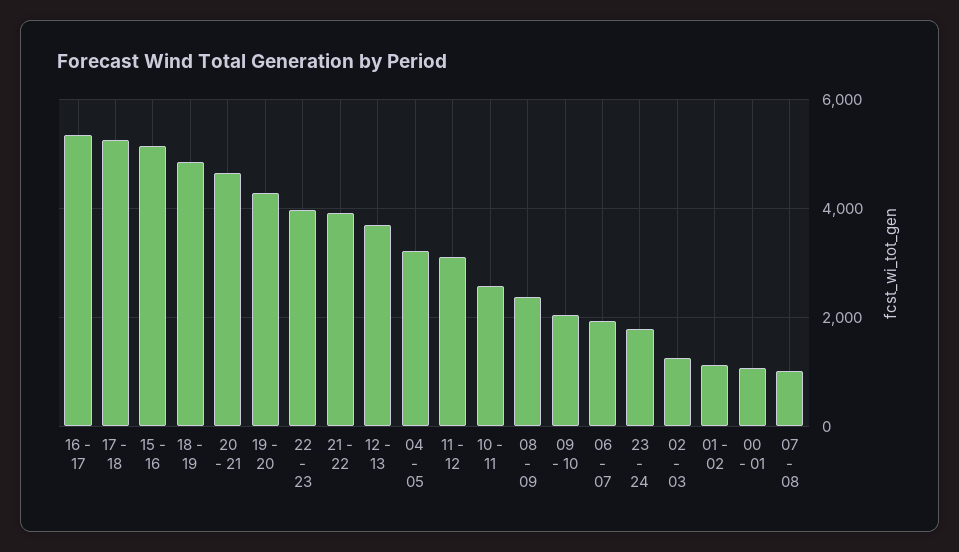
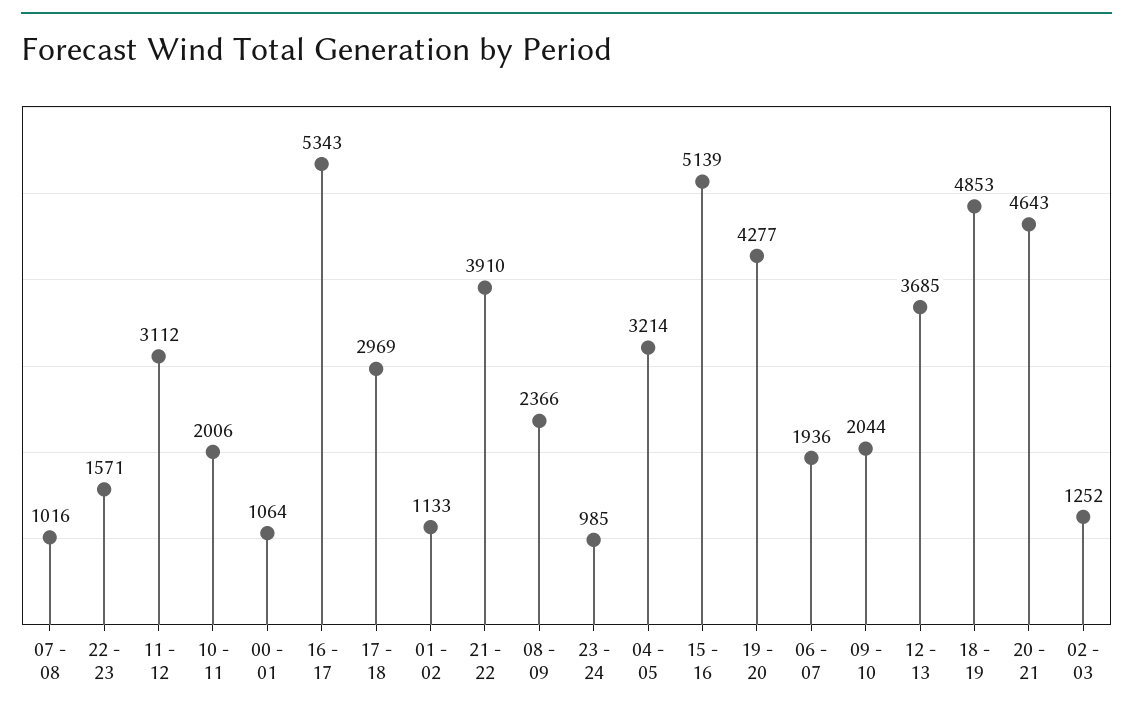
17 - 18: 5200 -> 2969
22 - 23: 4000 -> 1571
10 - 11: 2600 -> 2006
23 - 24: 1800 -> 985

